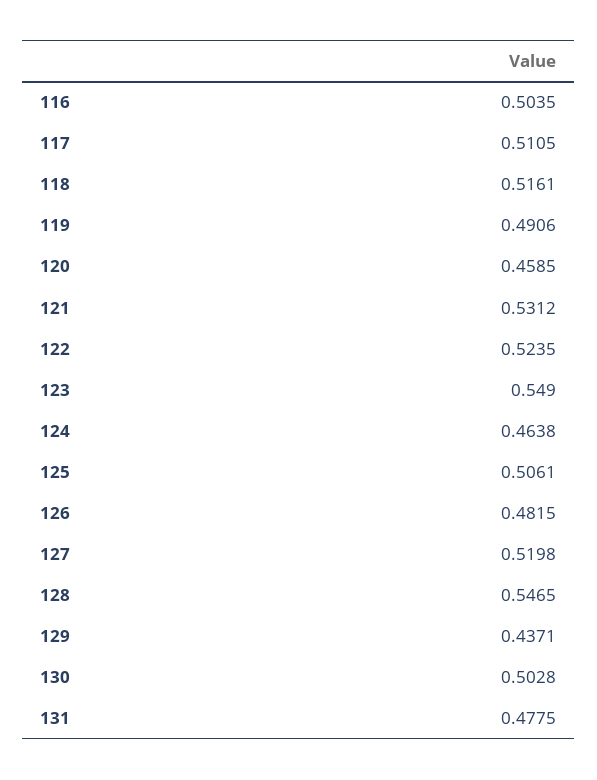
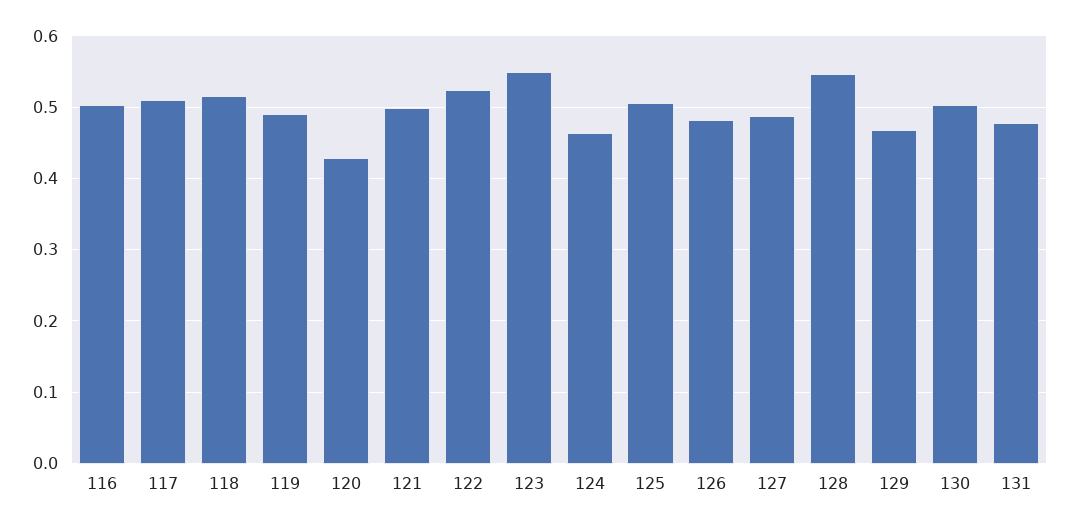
120: 0.4585 -> 0.43
121: 0.5312 -> 0.5
127: 0.5198 -> 0.49
129: 0.4371 -> 0.47

